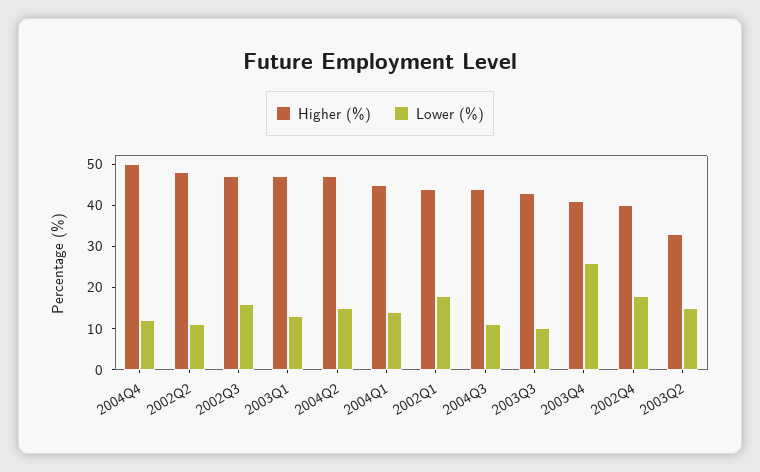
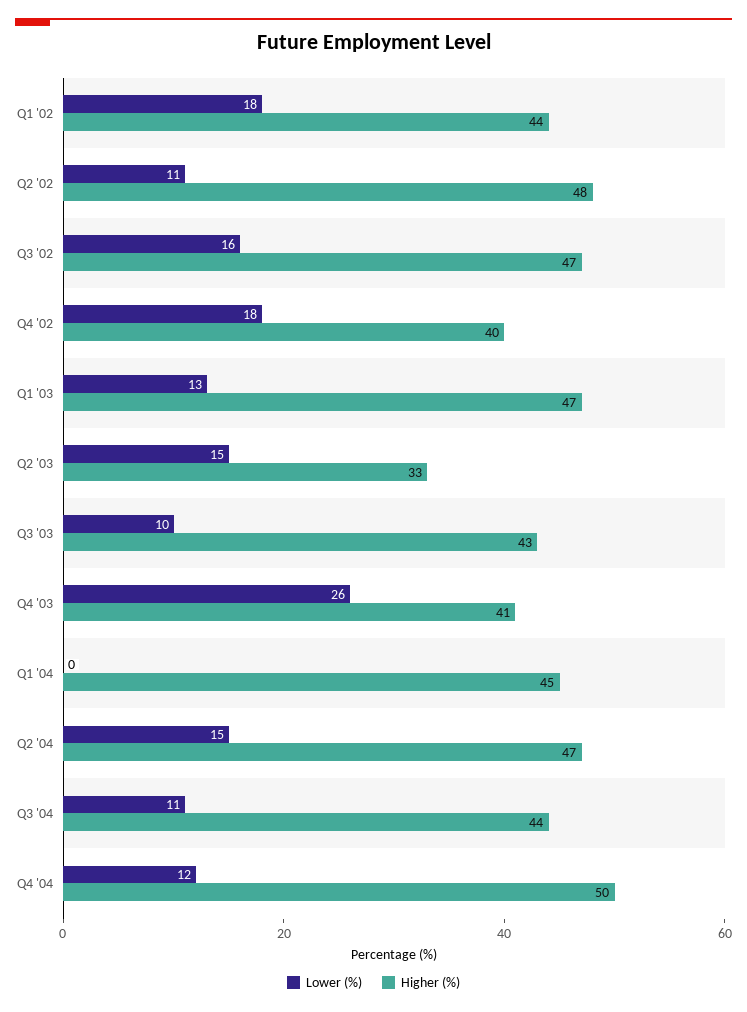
Lower (%), 2004Q1: 15 -> 0

